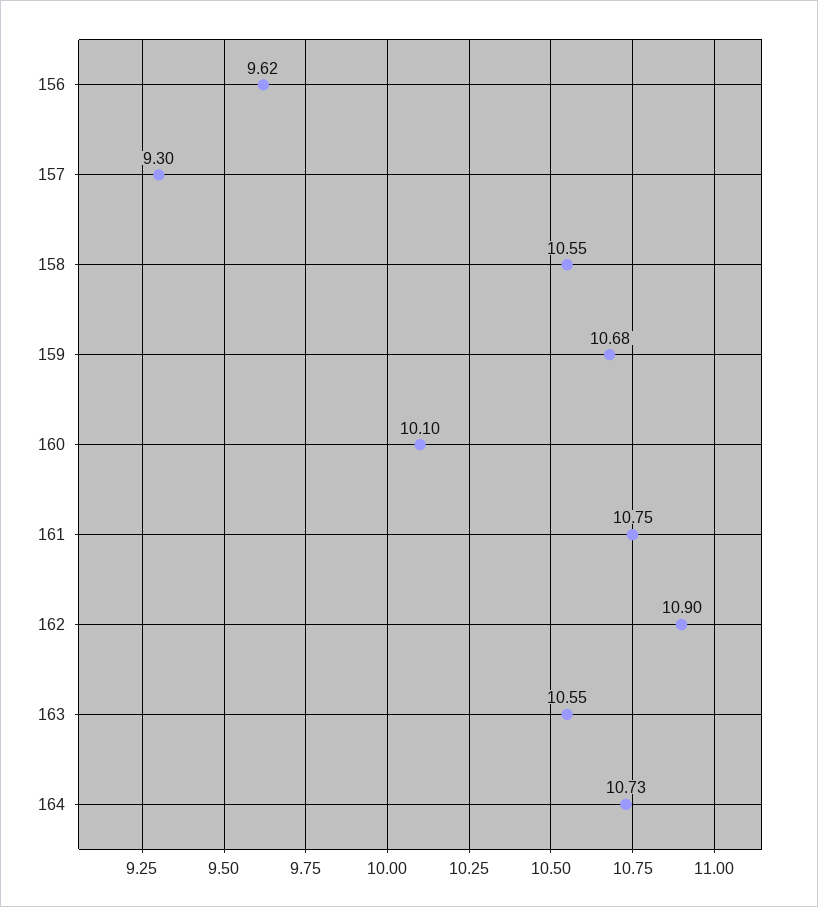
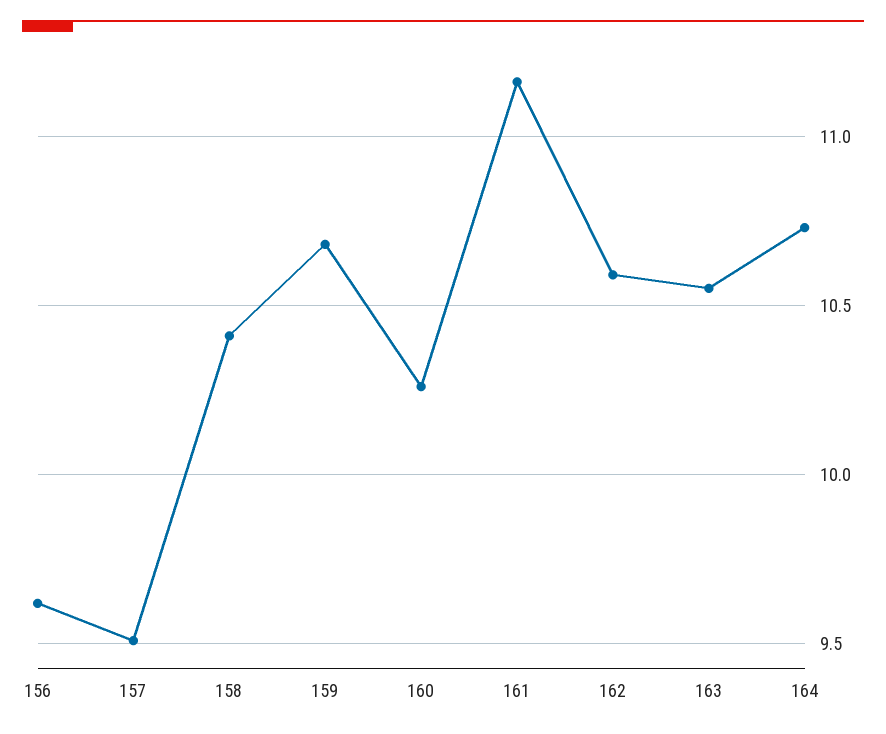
157: 9.3 -> 9.5
158: 10.55 -> 10.4
160: 10.1 -> 10.25
161: 10.75 -> 11.15
162: 10.9 -> 10.6

